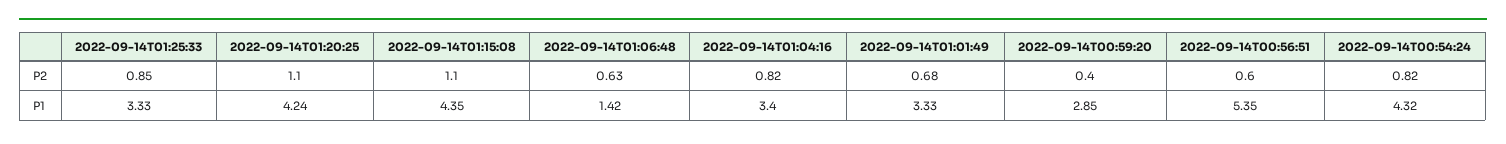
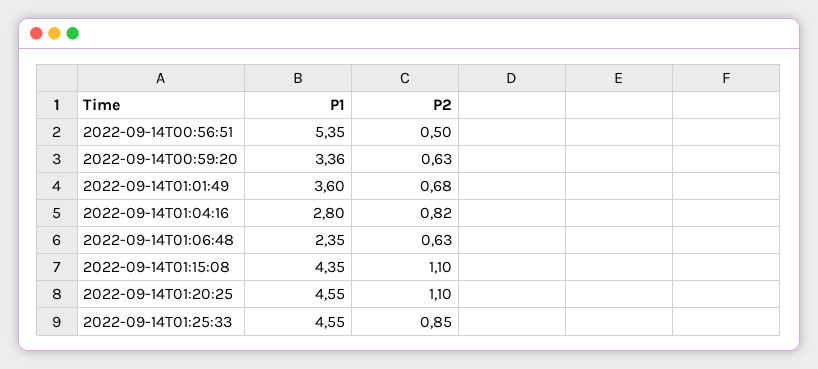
2022-09-14T00:59:20, P2: 0.4 -> 0.63
2022-09-14T00:56:51, P2: 0.6 -> 0.5
2022-09-14T00:54:24, P2: 0.82 -> none
2022-09-14T01:25:33, P1: 3.33 -> 4.55
2022-09-14T01:20:25, P1: 4.24 -> 4.55
2022-09-14T01:06:48, P1: 1.42 -> 2.35
2022-09-14T01:04:16, P1: 3.4 -> 2.8
2022-09-14T01:01:49, P1: 3.33 -> 3.6
2022-09-14T00:59:20, P1: 2.85 -> 3.36
2022-09-14T00:54:24, P1: 4.32 -> none

